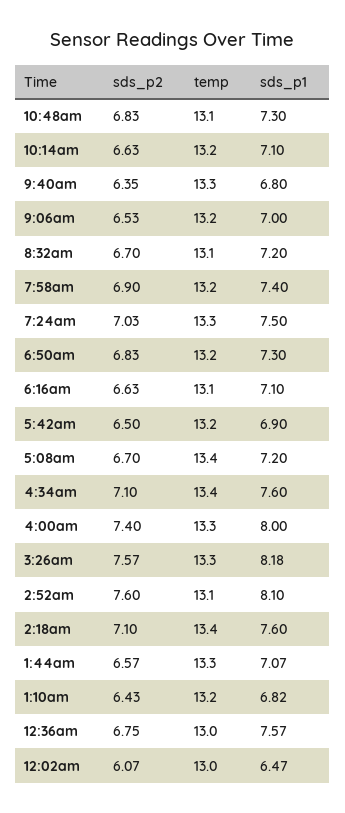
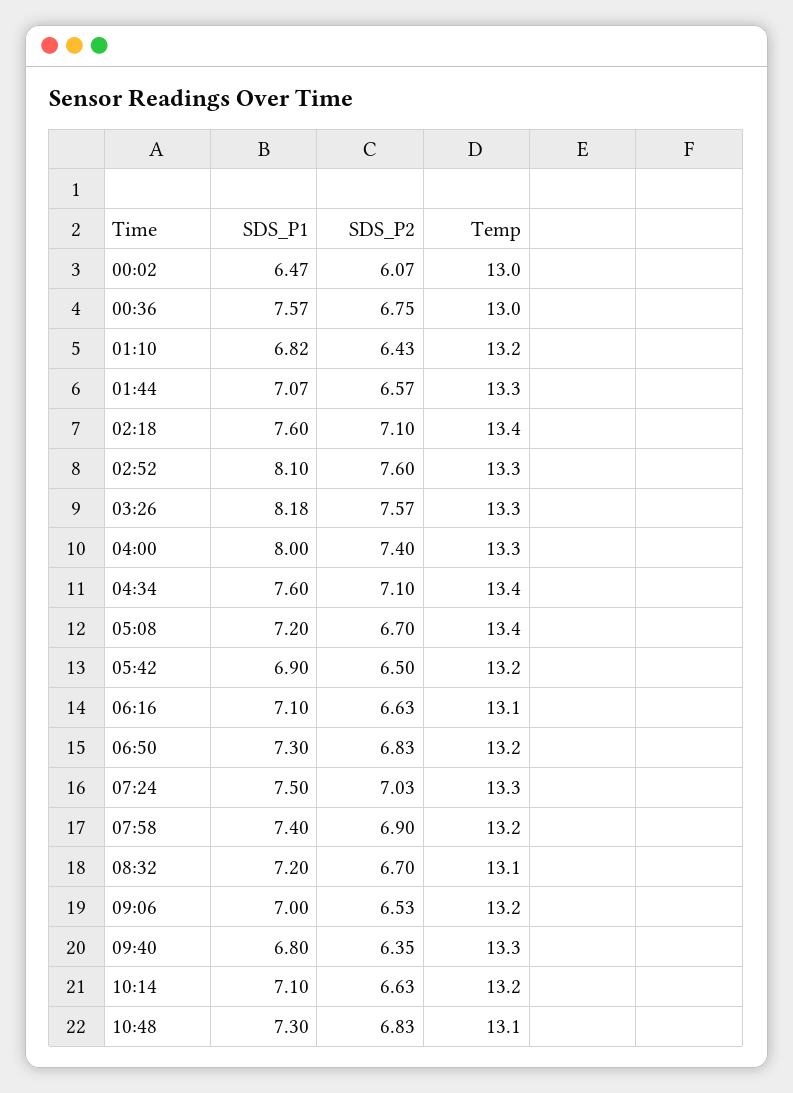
temp, 2:52am: 13.1 -> 13.3

